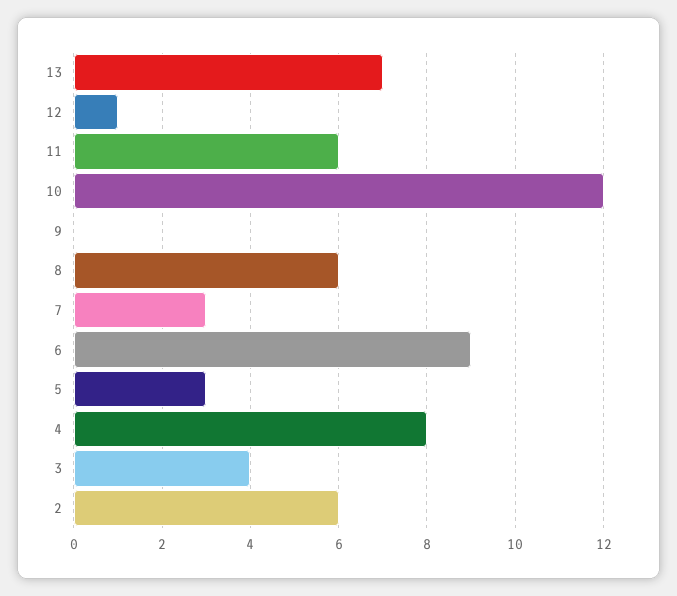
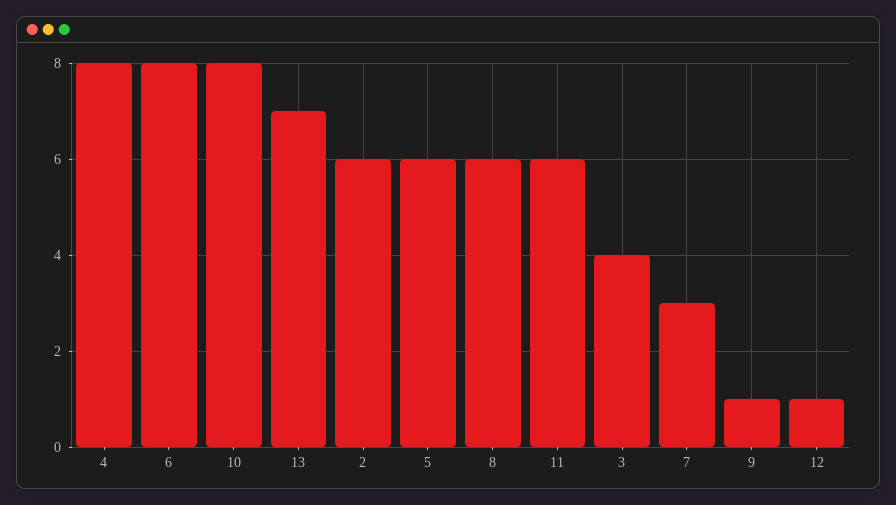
10: 12 -> 8
9: 0 -> 1
6: 9 -> 8
5: 3 -> 6

